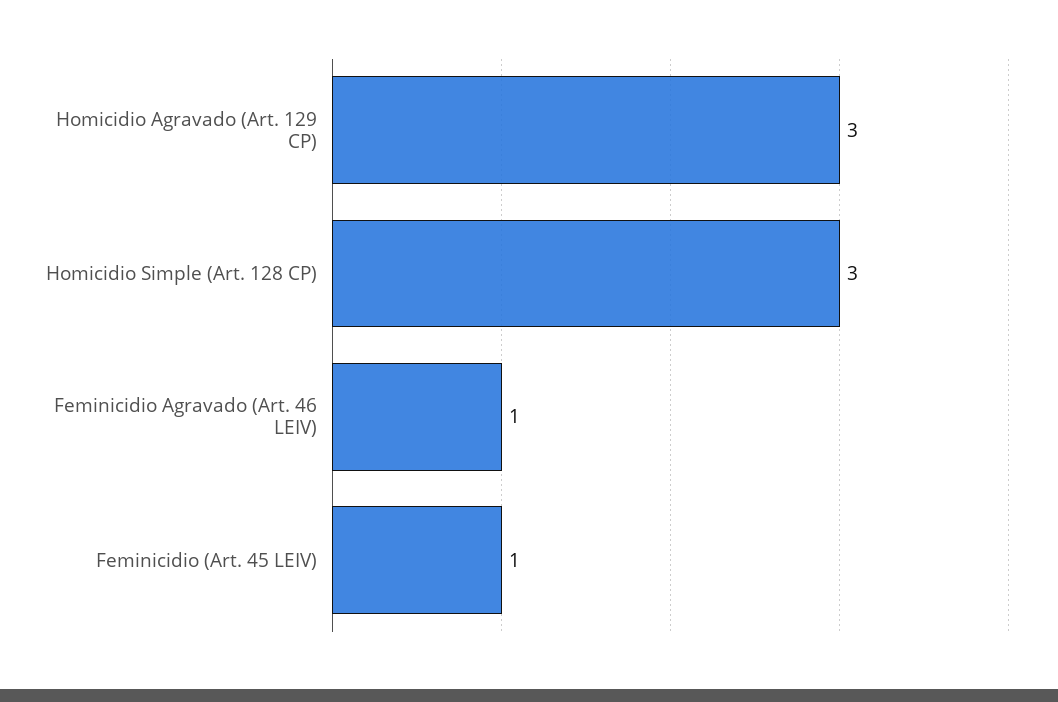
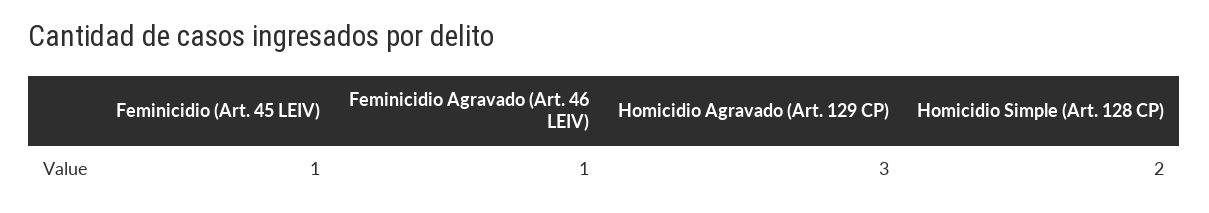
Homicidio Simple (Art. 128 CP): 3 -> 2

